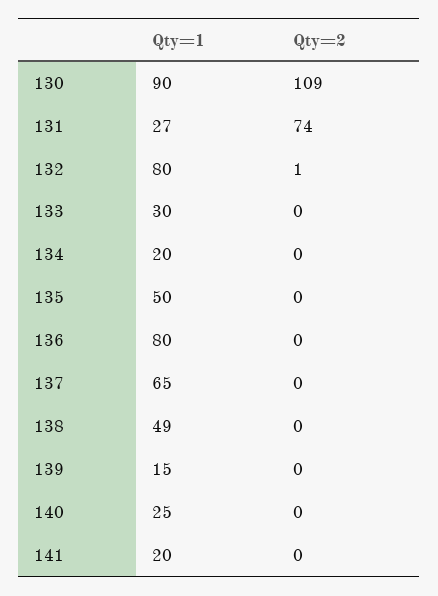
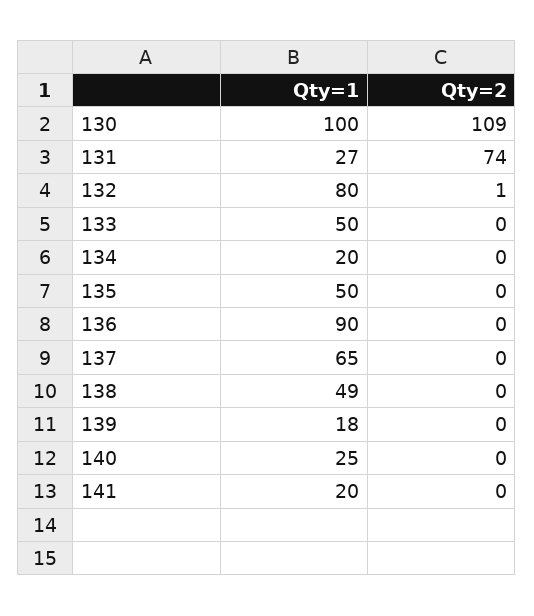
Qty=1, 130: 90 -> 100
Qty=1, 133: 30 -> 50
Qty=1, 136: 80 -> 90
Qty=1, 139: 15 -> 18

